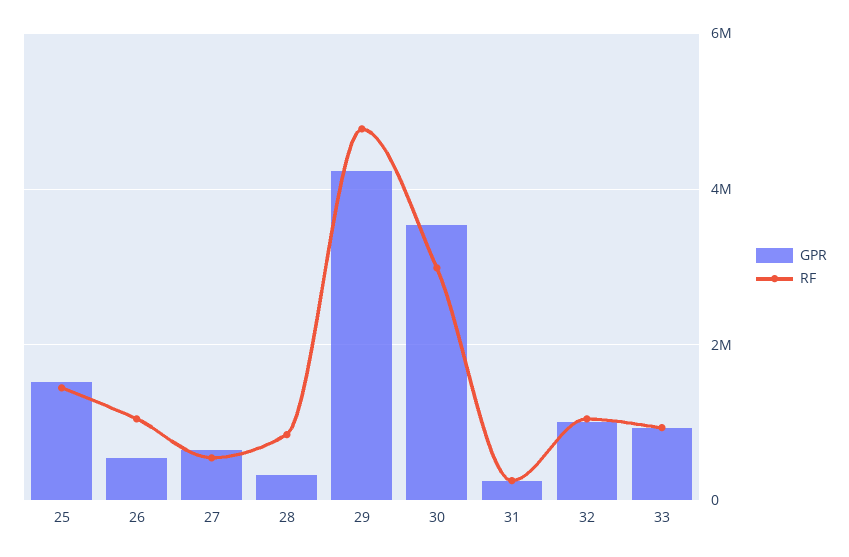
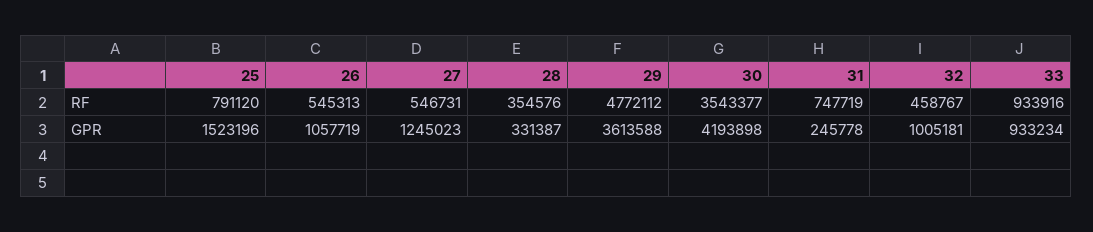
RF, 25: 1400000 -> 791120
GPR, 26: 600000 -> 1057719
RF, 26: 1000000 -> 545313
GPR, 27: 600000 -> 1245023
RF, 28: 800000 -> 354576
GPR, 29: 4200000 -> 3613588
GPR, 30: 3600000 -> 4193898
RF, 30: 3000000 -> 3543377
RF, 31: 200000 -> 747719
RF, 32: 1000000 -> 458767

